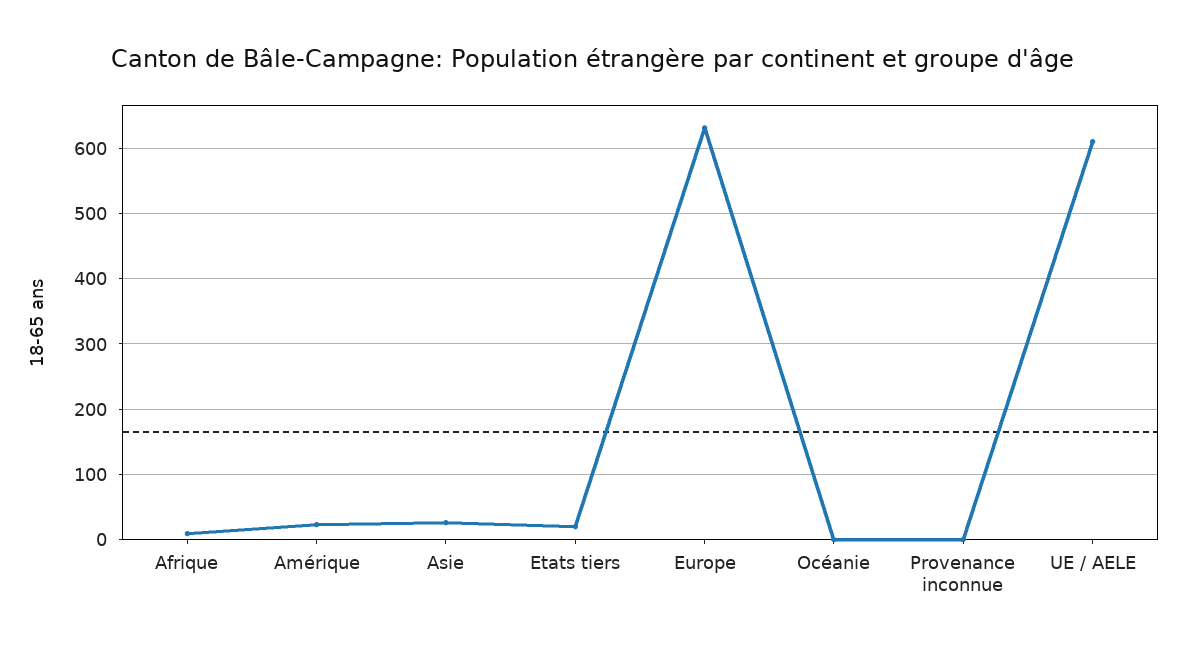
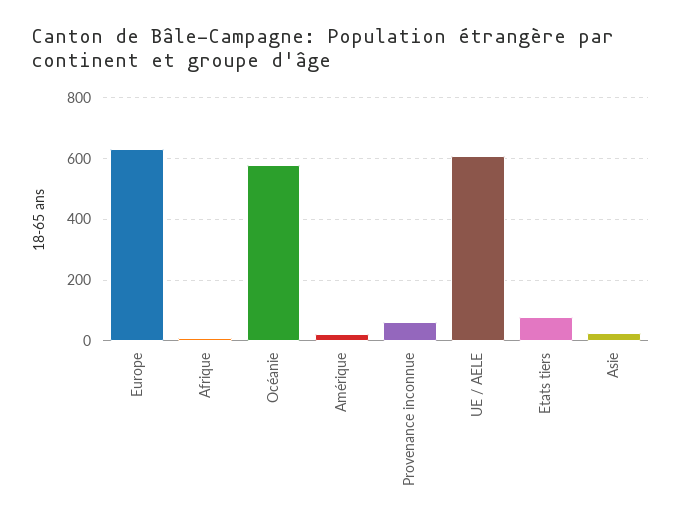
Etats tiers: 20 -> 80
Océanie: 0 -> 580
Provenance inconnue: 0 -> 60

